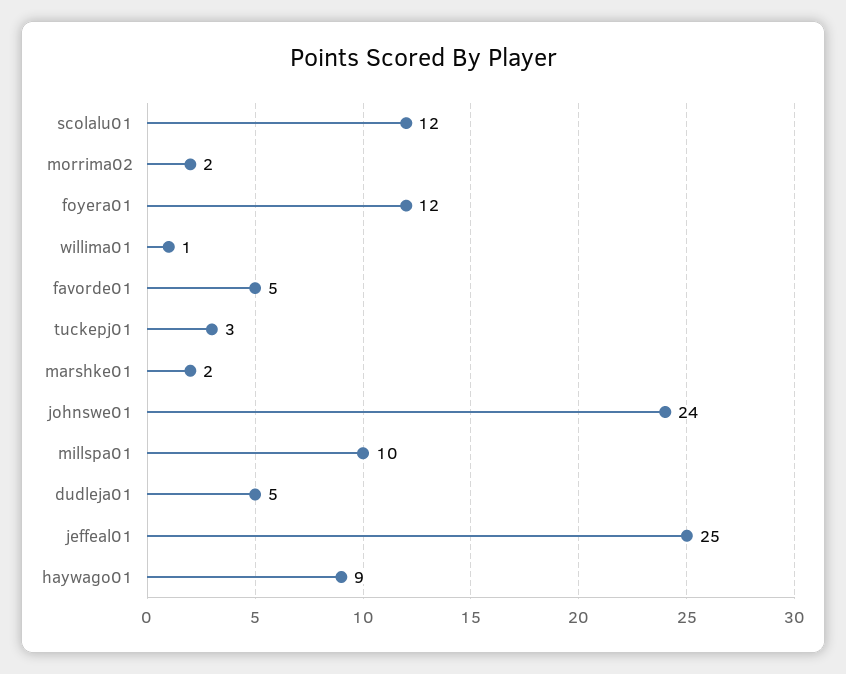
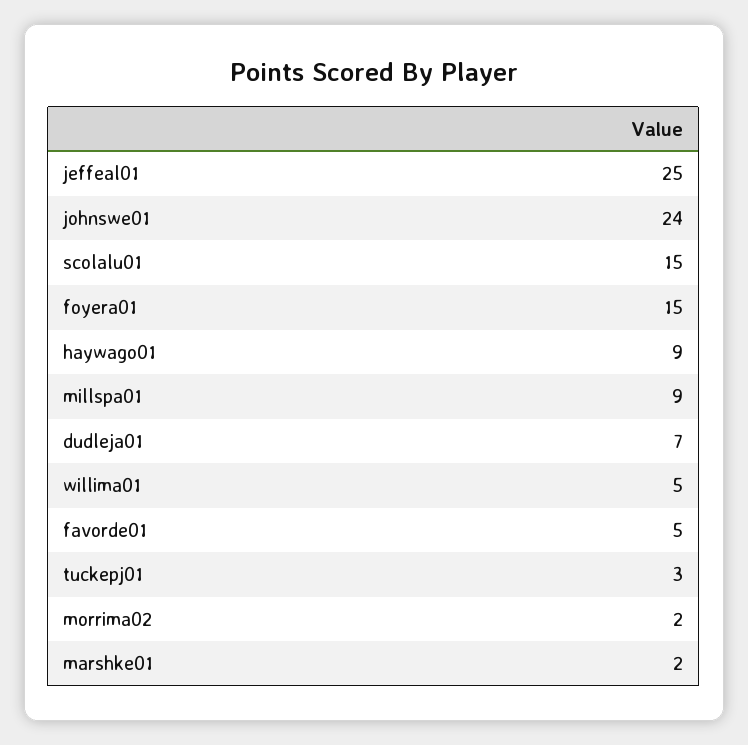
scolalu01: 12 -> 15
foyera01: 12 -> 15
willima01: 1 -> 5
millspa01: 10 -> 9
dudleja01: 5 -> 7

